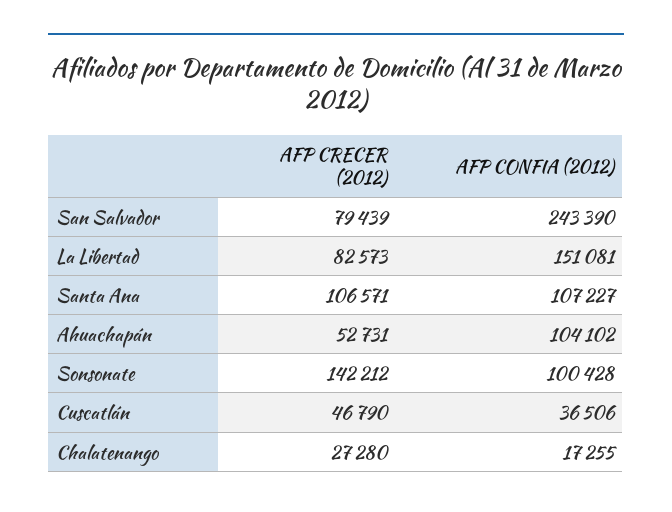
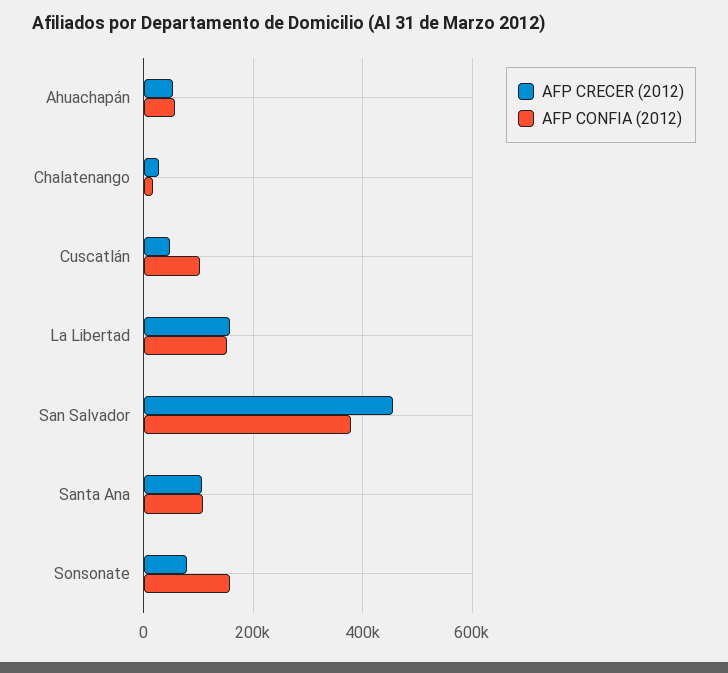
AFP CRECER (2012), San Salvador: 79439 -> 460000
AFP CONFIA (2012), San Salvador: 243390 -> 380000
AFP CRECER (2012), La Libertad: 82573 -> 160000
AFP CONFIA (2012), Ahuachapán: 104102 -> 60000
AFP CRECER (2012), Sonsonate: 142212 -> 80000
AFP CONFIA (2012), Sonsonate: 100428 -> 160000
AFP CONFIA (2012), Cuscatlán: 36506 -> 100000

